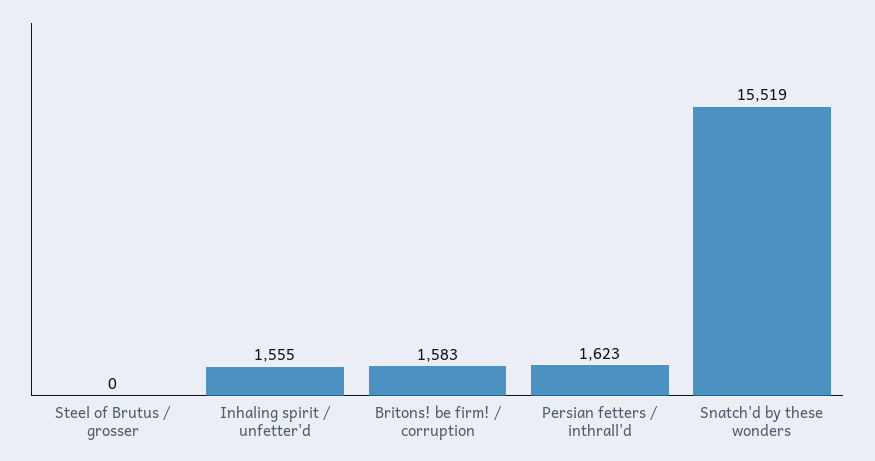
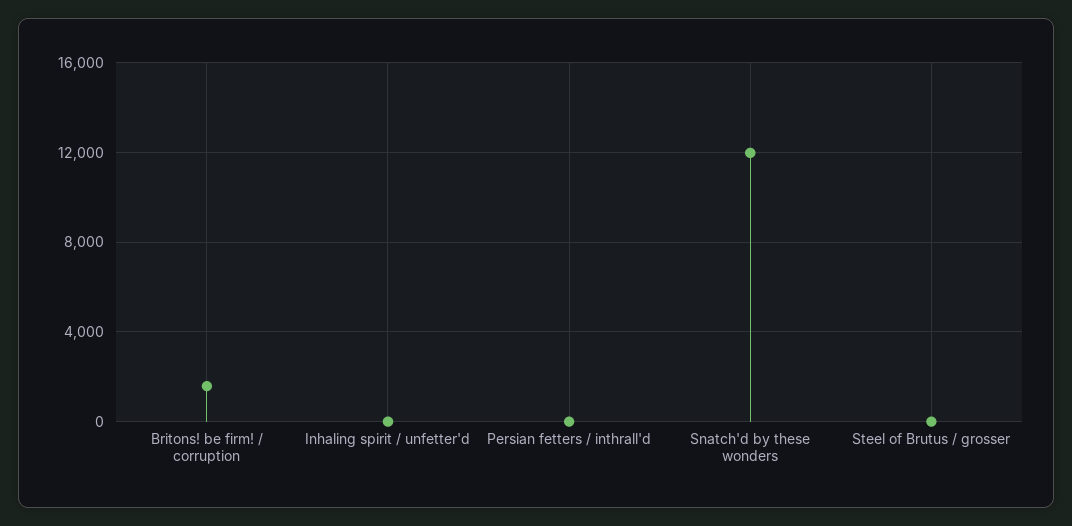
Inhaling spirit / unfetter'd: 1555 -> 0
Persian fetters / inthrall'd: 1623 -> 0
Snatch'd by these wonders: 15519 -> 12000

